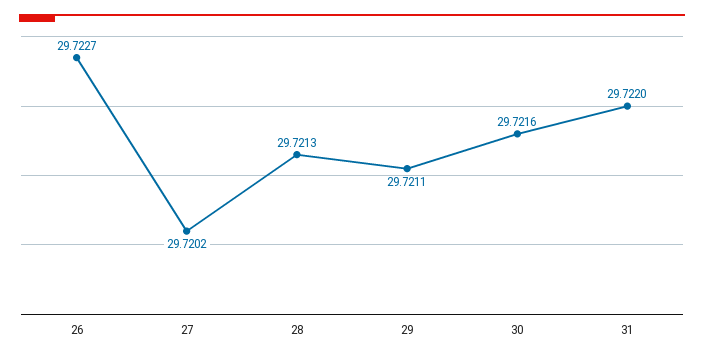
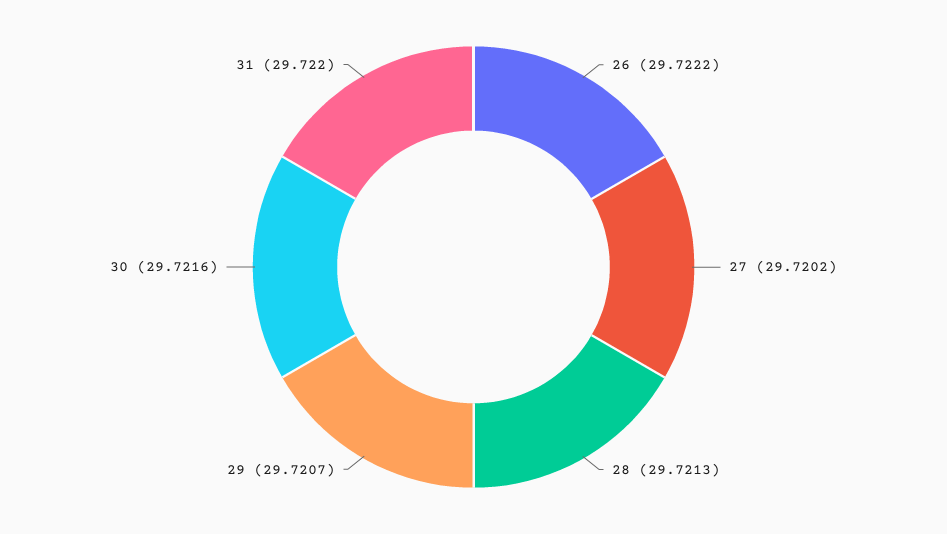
26: 29.7227 -> 29.7222
29: 29.7211 -> 29.7207

